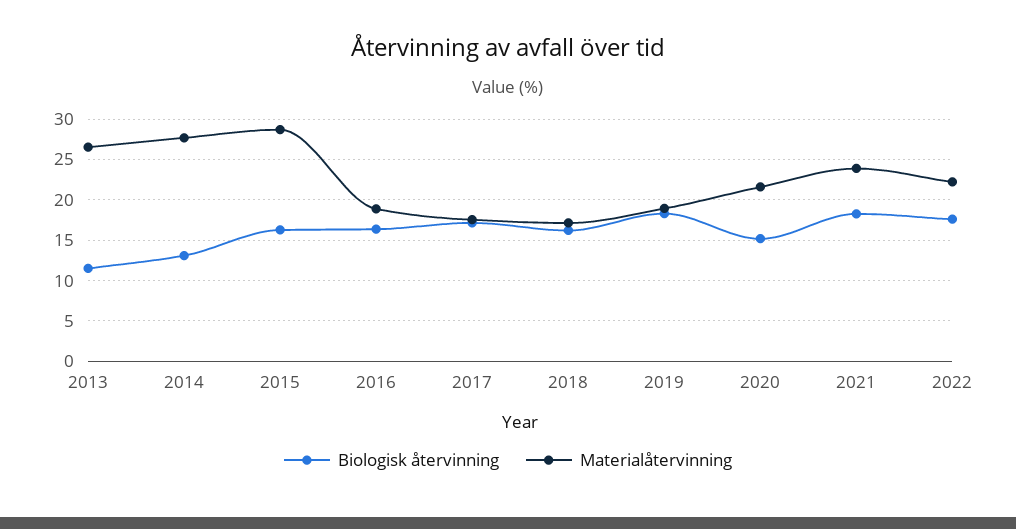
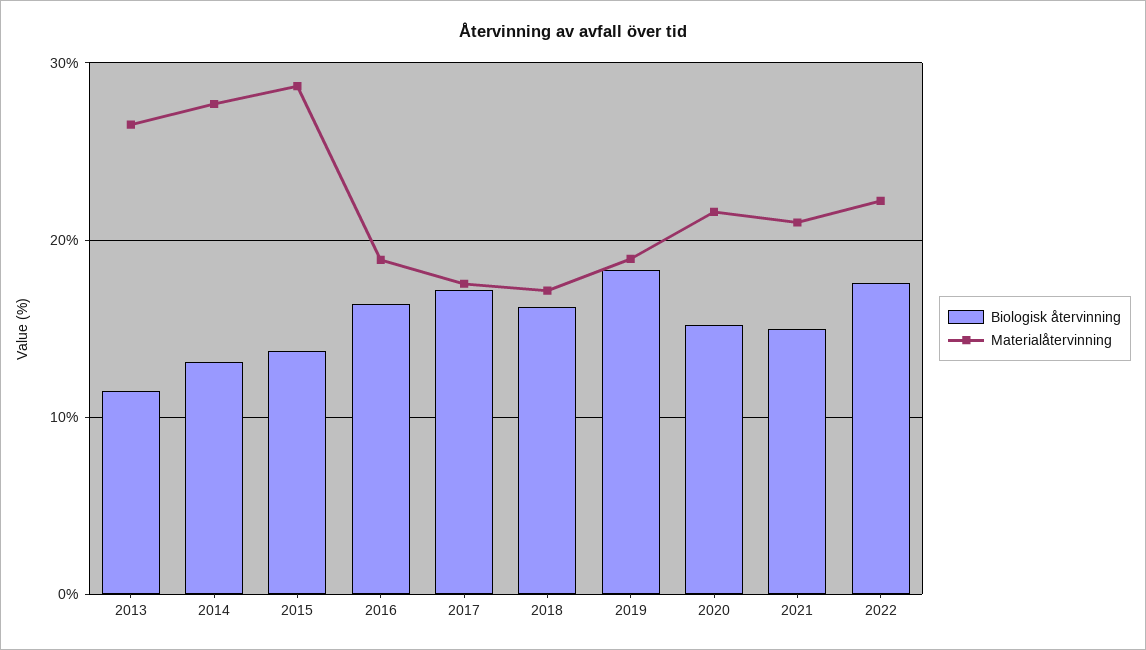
Biologisk återvinning, 2015: 16 -> 14
Biologisk återvinning, 2021: 18 -> 15
Materialåtervinning, 2021: 24 -> 21

